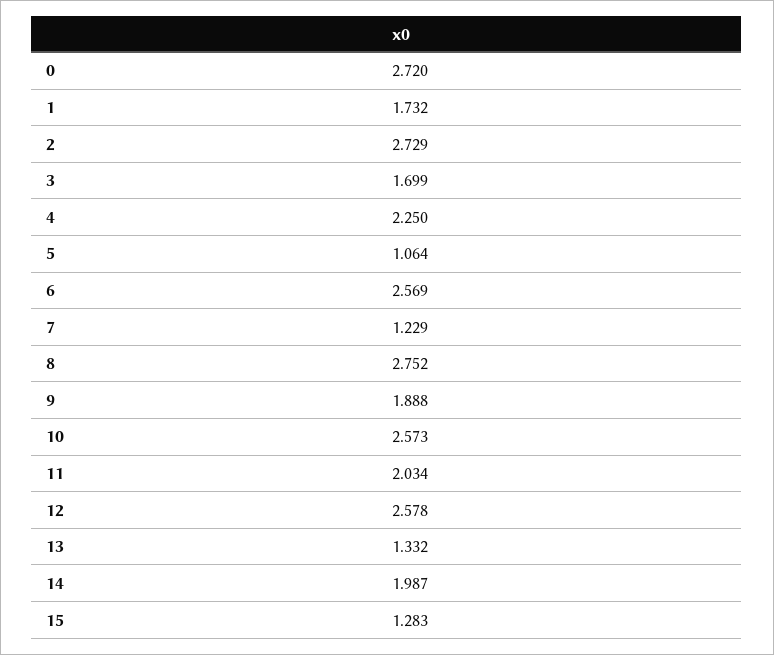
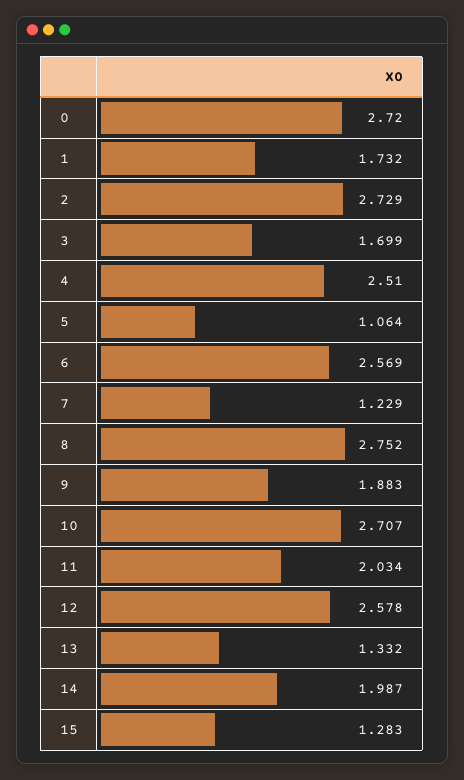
4: 2.25 -> 2.51
9: 1.888 -> 1.883
10: 2.573 -> 2.707

